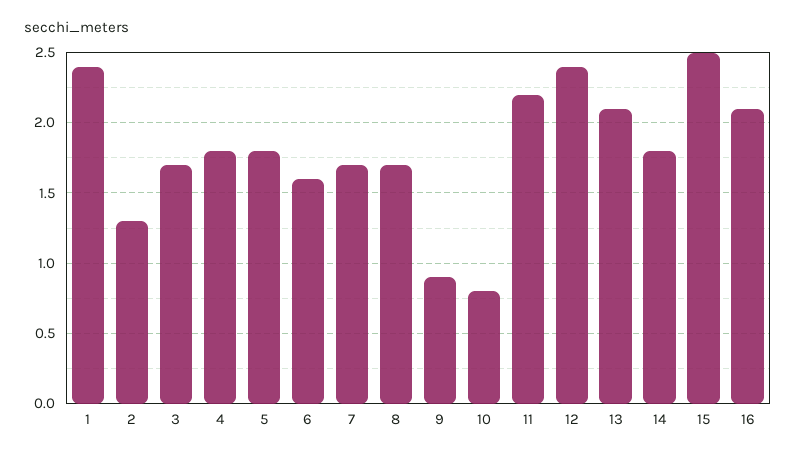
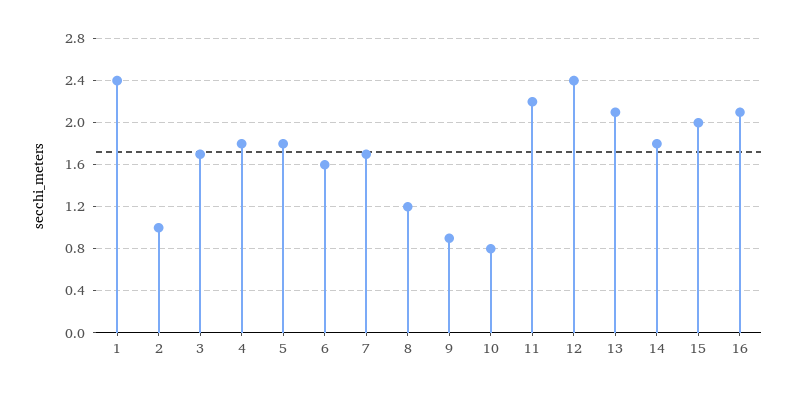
2: 1.3 -> 1
8: 1.7 -> 1.2
15: 2.5 -> 2

